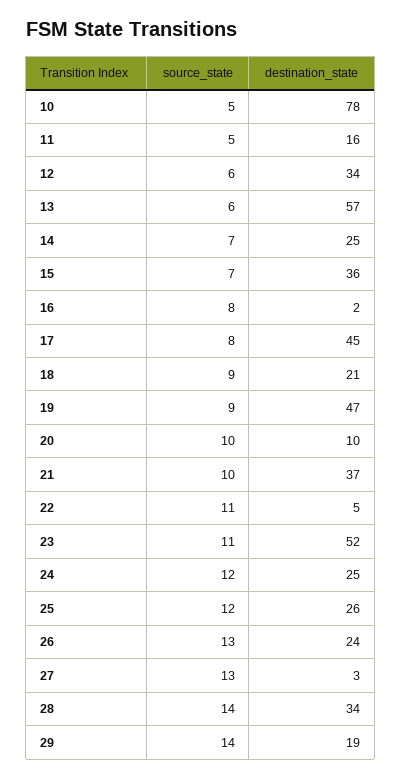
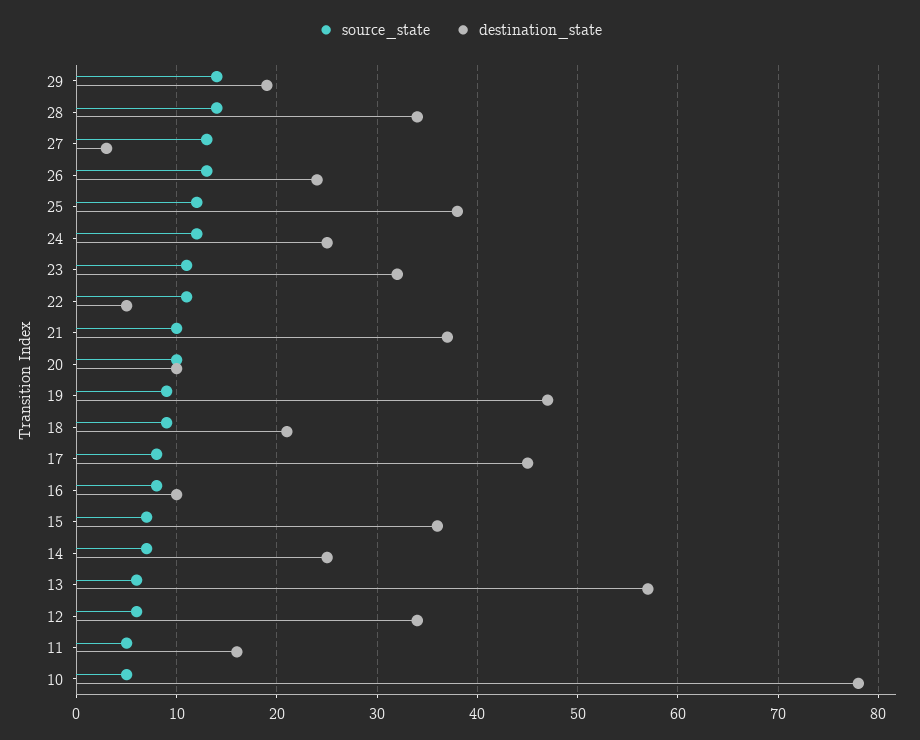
destination_state, 16: 2 -> 10
destination_state, 23: 52 -> 32
destination_state, 25: 26 -> 38

